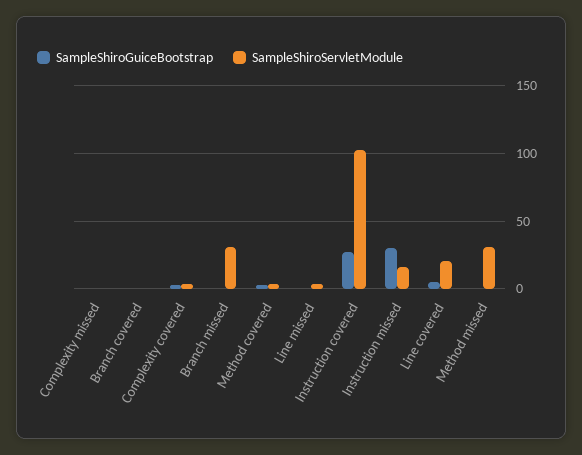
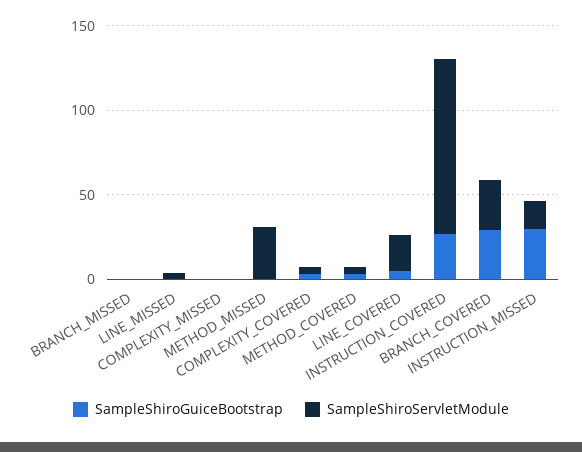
SampleShiroGuiceBootstrap, Branch covered: 0 -> 30
SampleShiroServletModule, Branch covered: 0 -> 30
SampleShiroServletModule, Branch missed: 30 -> 0

